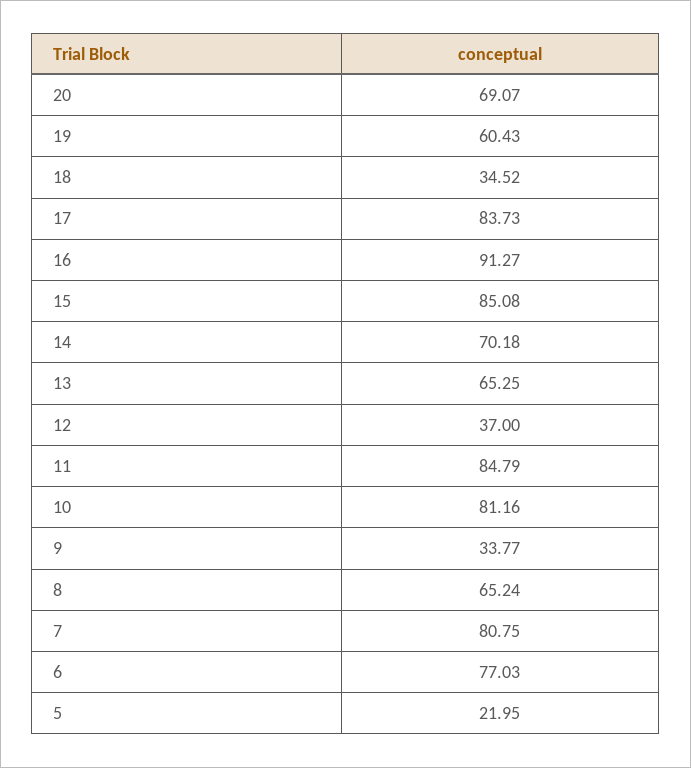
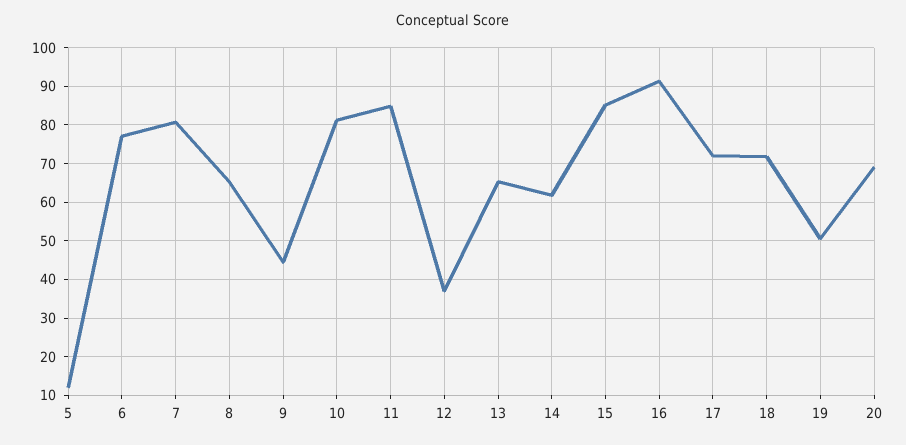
19: 60.43 -> 50
18: 34.52 -> 72
17: 83.73 -> 72
14: 70.18 -> 62
9: 33.77 -> 44
5: 21.95 -> 12

